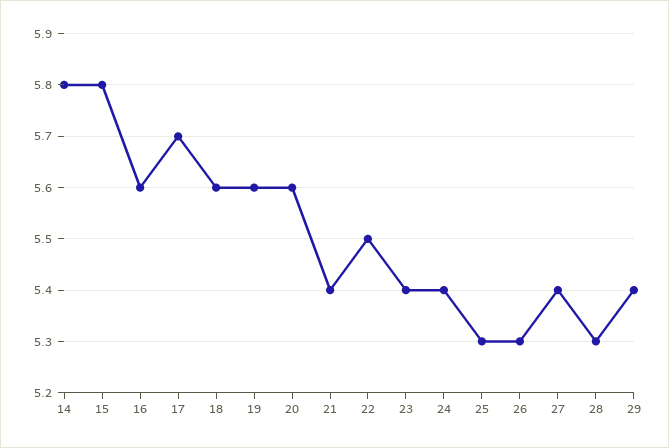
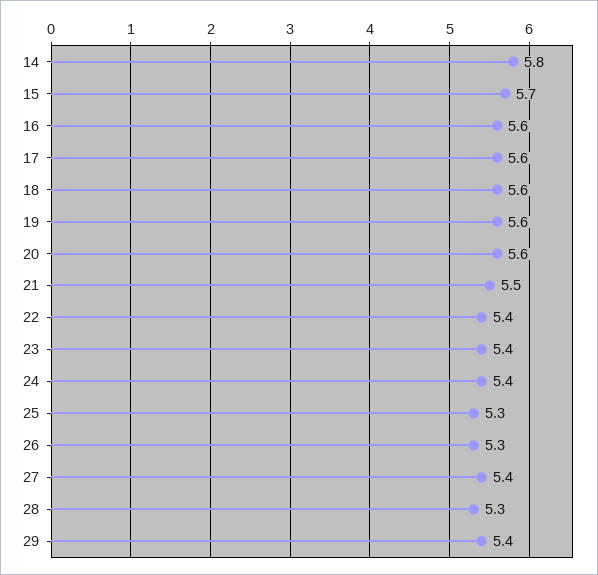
15: 5.8 -> 5.7
17: 5.7 -> 5.6
21: 5.4 -> 5.5
22: 5.5 -> 5.4

